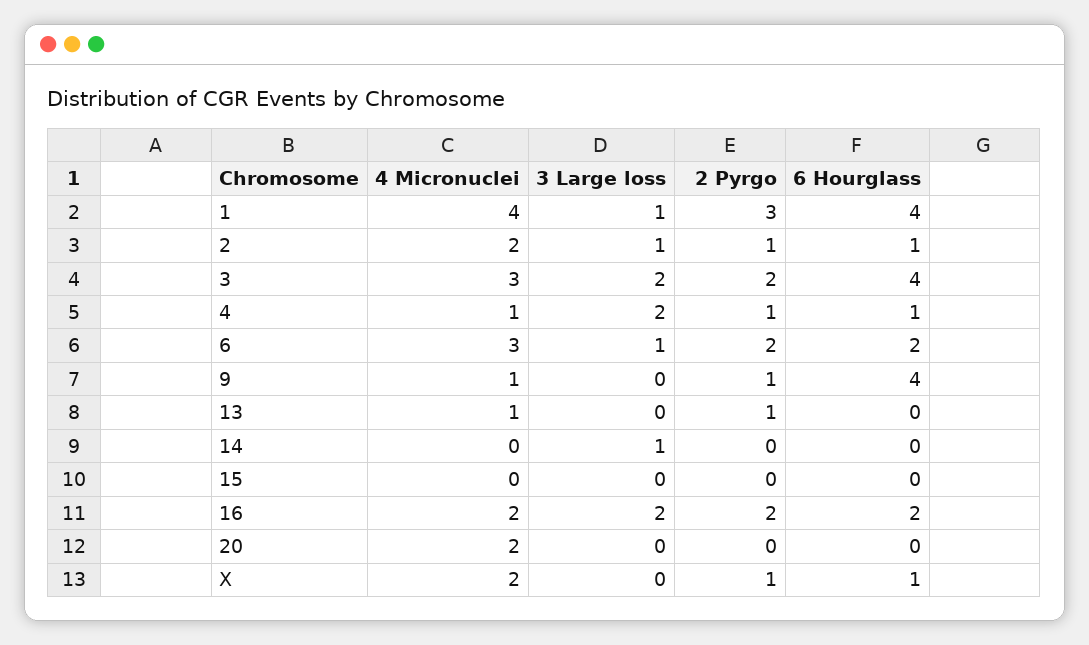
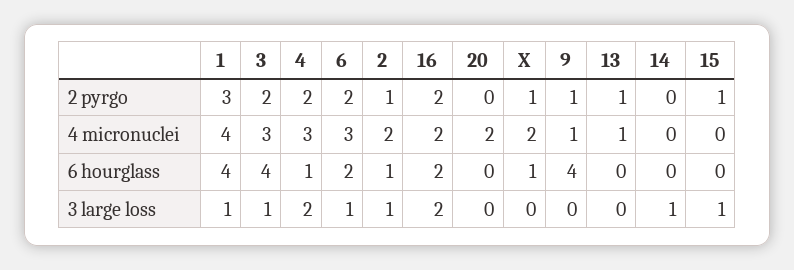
3 Large loss, 3: 2 -> 1
4 Micronuclei, 4: 1 -> 3
2 Pyrgo, 4: 1 -> 2
3 Large loss, 15: 0 -> 1
2 Pyrgo, 15: 0 -> 1

